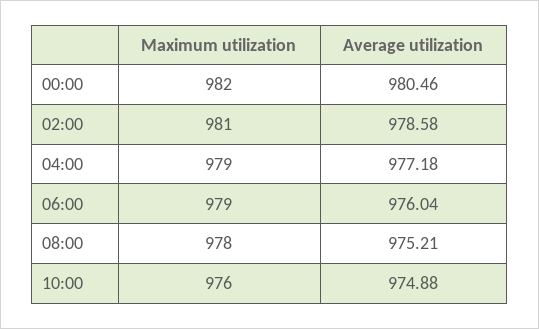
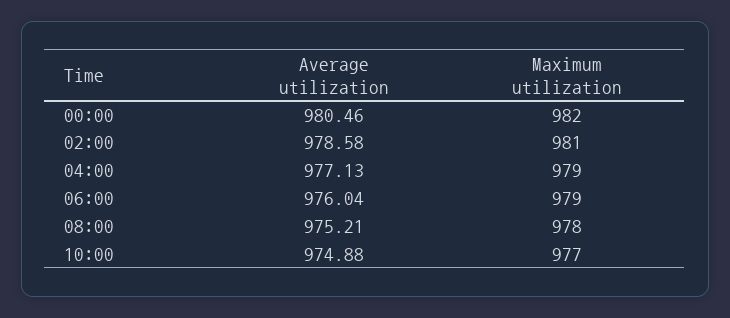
Average utilization, 04:00: 977.18 -> 977.13
Maximum utilization, 10:00: 976 -> 977

